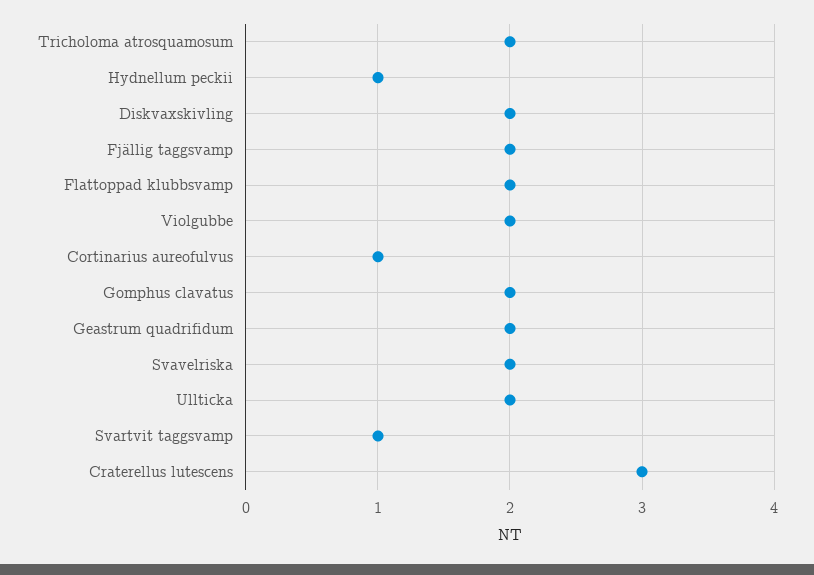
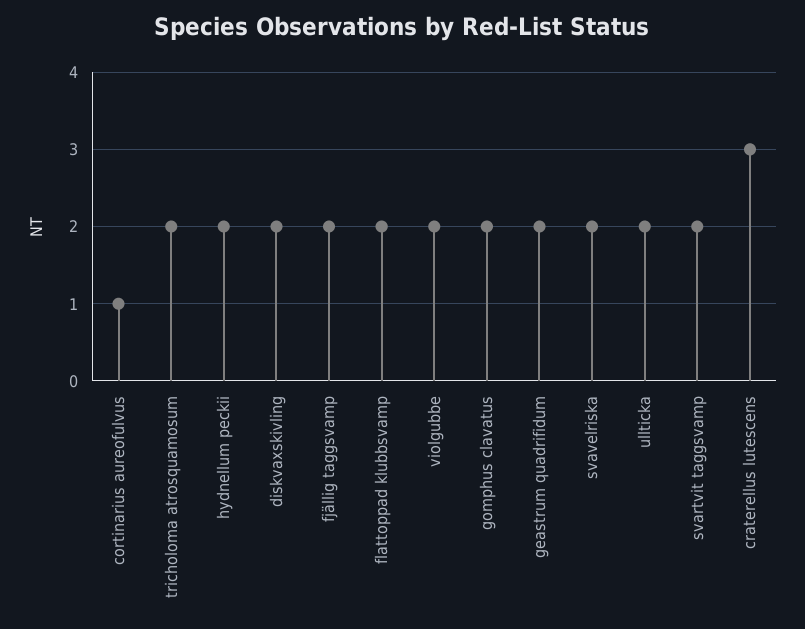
Hydnellum peckii: 1 -> 2
Svartvit taggsvamp: 1 -> 2

